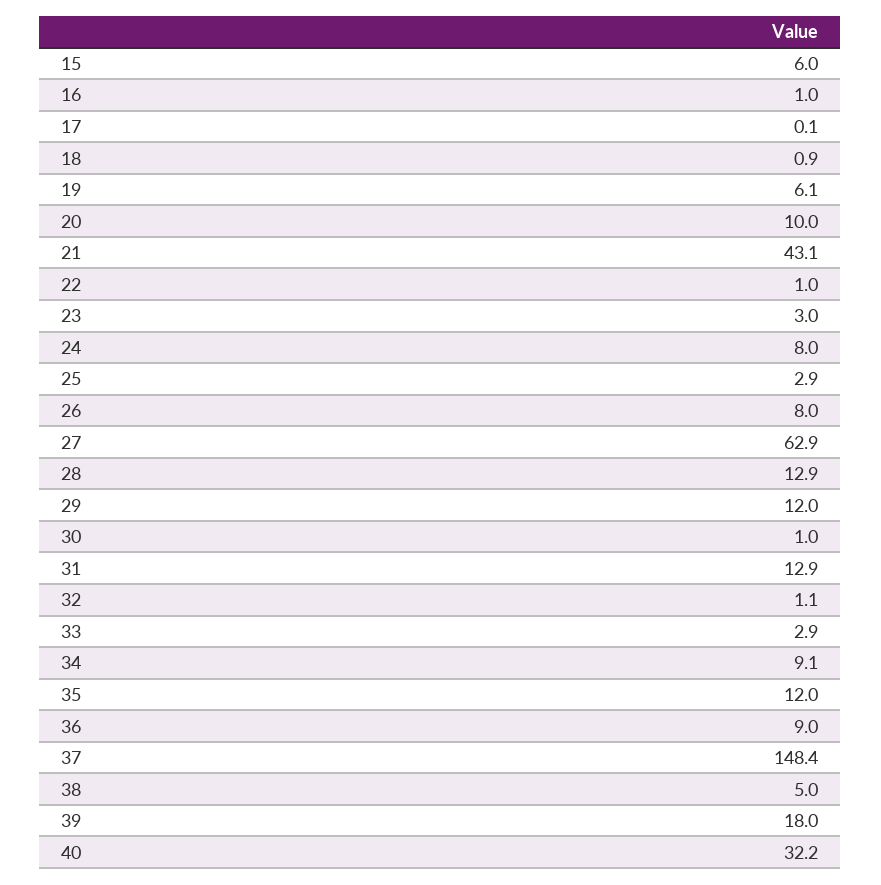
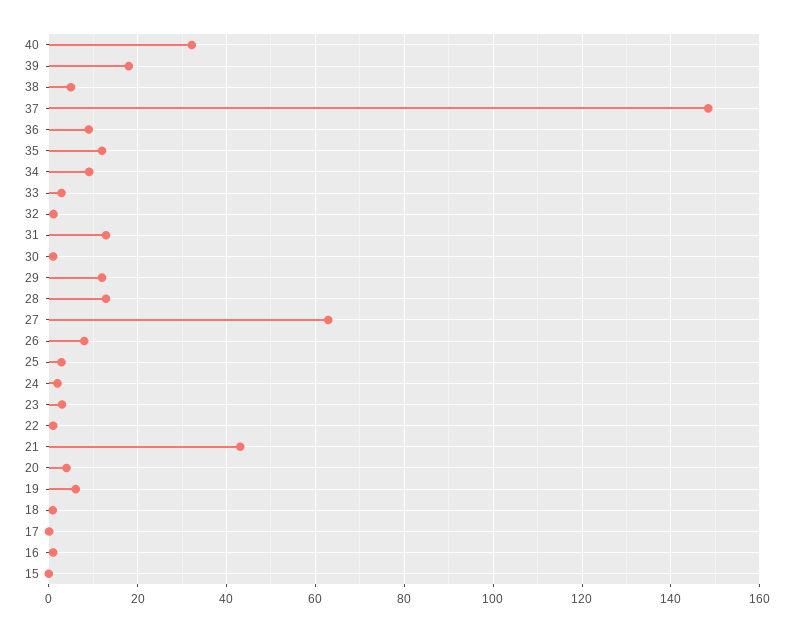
15: 6 -> 0
20: 10 -> 4
24: 8 -> 2

